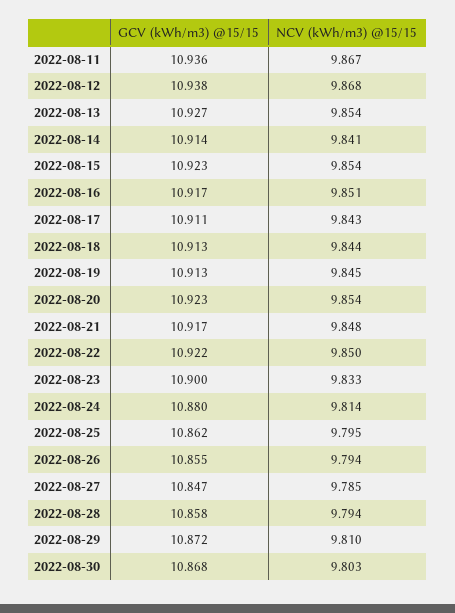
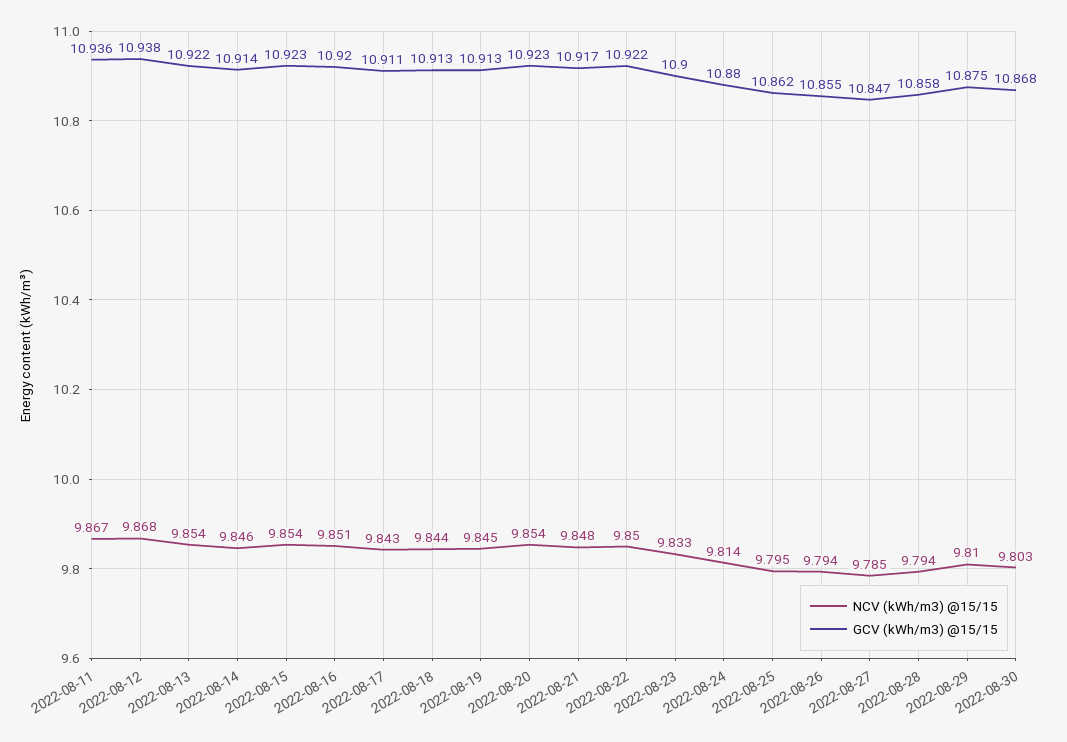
GCV (kWh/m3) @15/15, 2022-08-13: 10.927 -> 10.922
NCV (kWh/m3) @15/15, 2022-08-14: 9.841 -> 9.846
GCV (kWh/m3) @15/15, 2022-08-16: 10.917 -> 10.92
GCV (kWh/m3) @15/15, 2022-08-29: 10.872 -> 10.875

